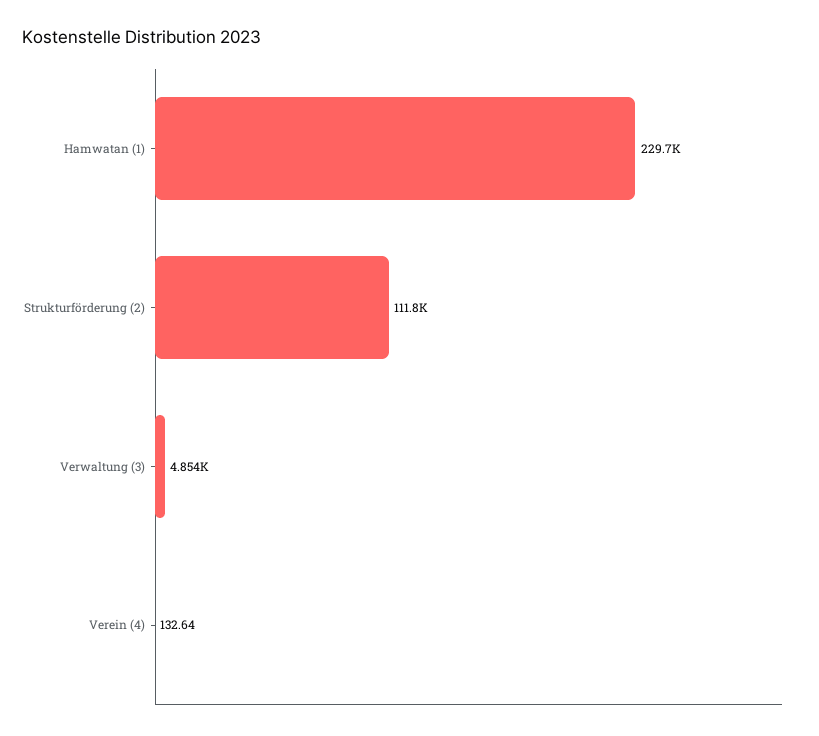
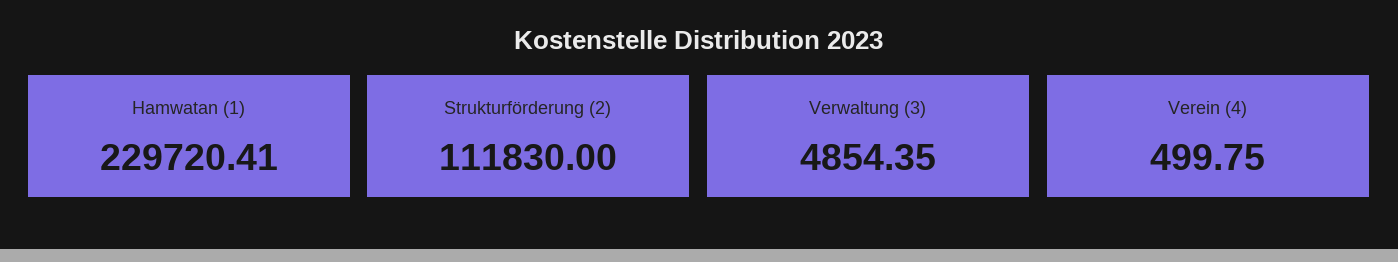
Verein (4): 132.64 -> 499.75

